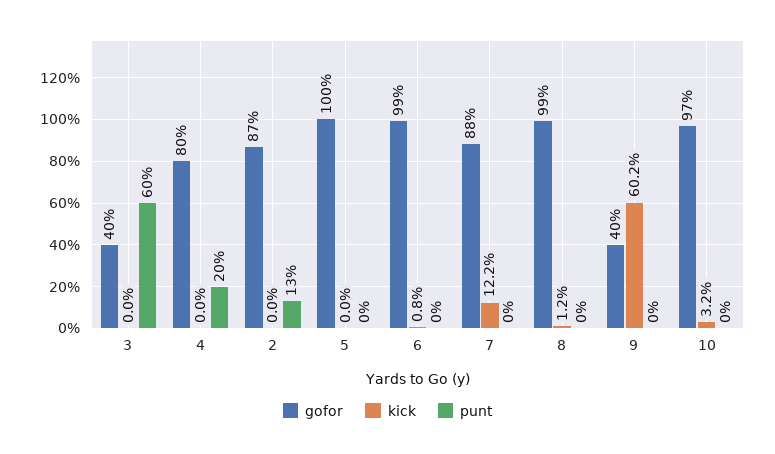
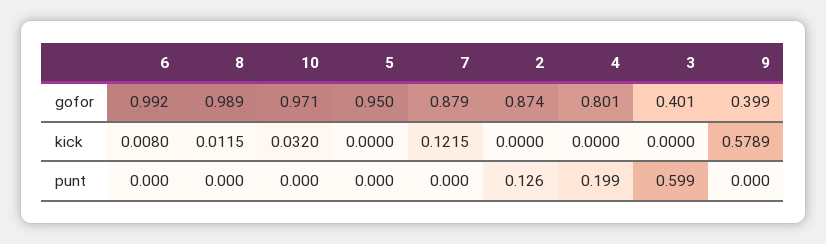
gofor, 5: 1 -> 0.95
kick, 9: 0.602 -> 0.5789

